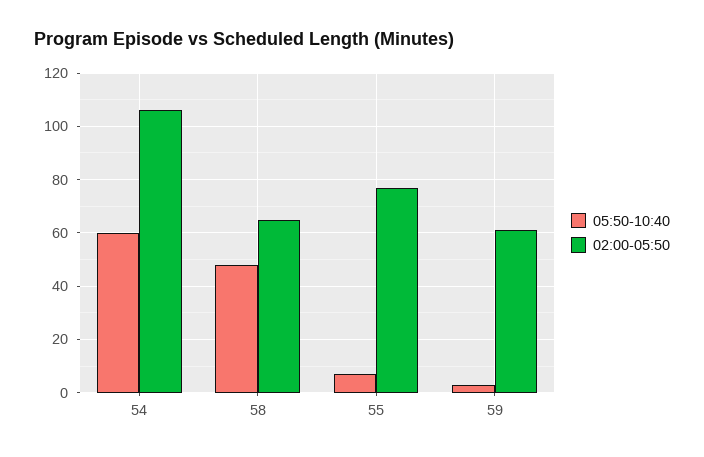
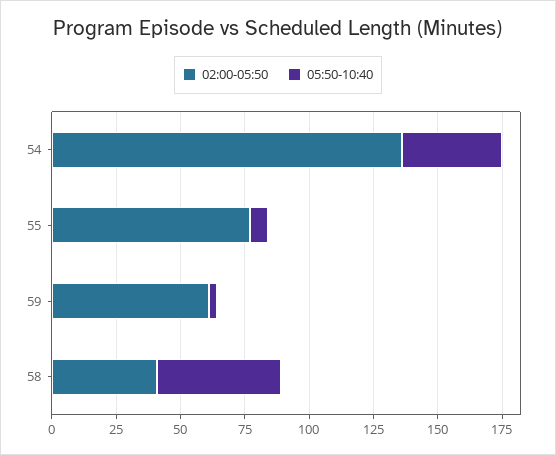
05:50-10:40, 54: 60 -> 40
02:00-05:50, 54: 105 -> 135
02:00-05:50, 58: 65 -> 40

